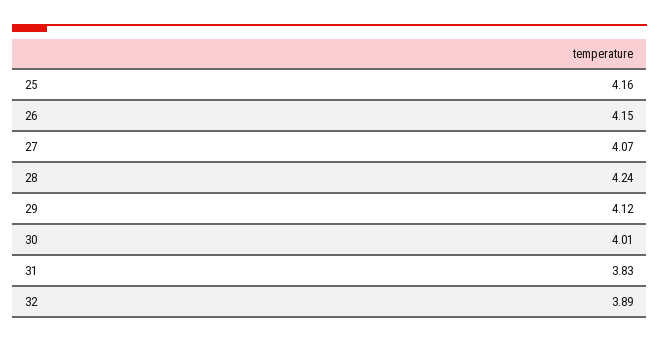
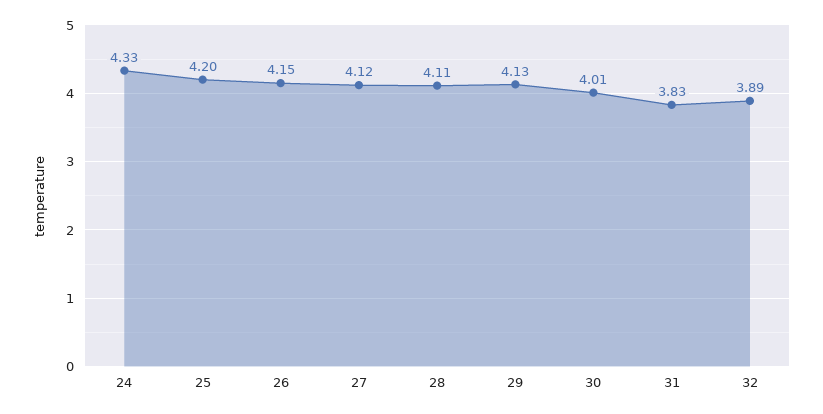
25: 4.16 -> 4.2
27: 4.07 -> 4.12
28: 4.24 -> 4.11
29: 4.12 -> 4.13
24: none -> 4.33

